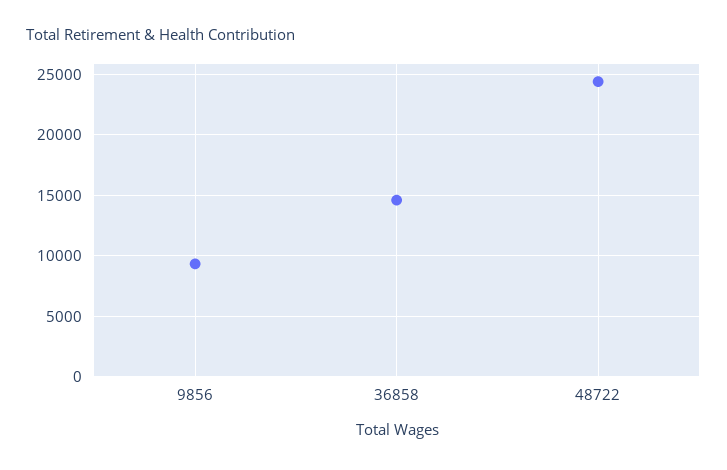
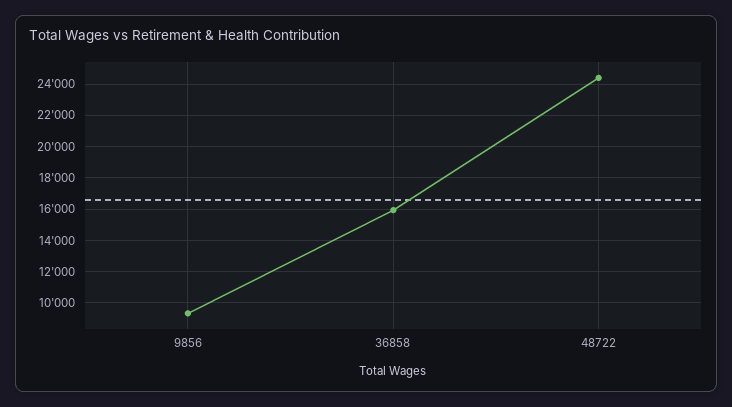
36858: 14500 -> 16000

